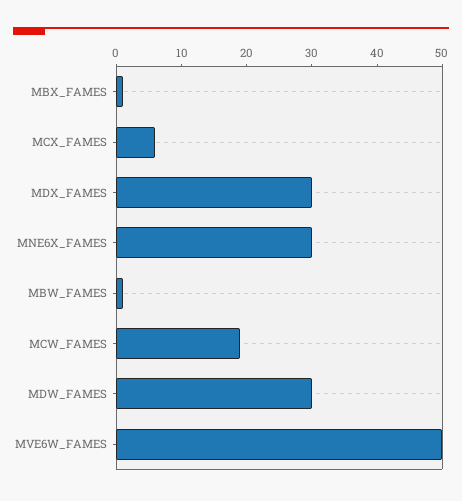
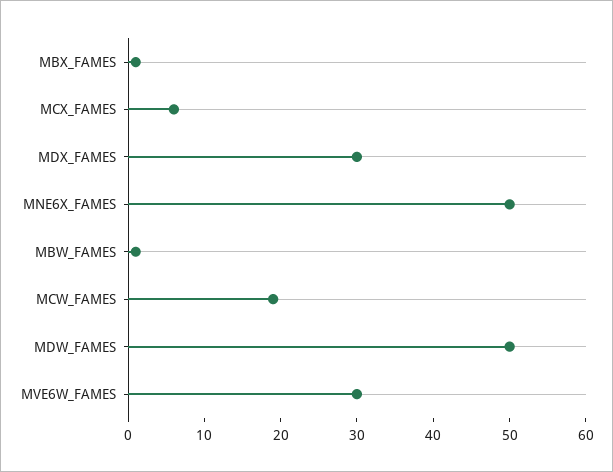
MNE6X_FAMES: 30 -> 50
MDW_FAMES: 30 -> 50
MVE6W_FAMES: 50 -> 30

